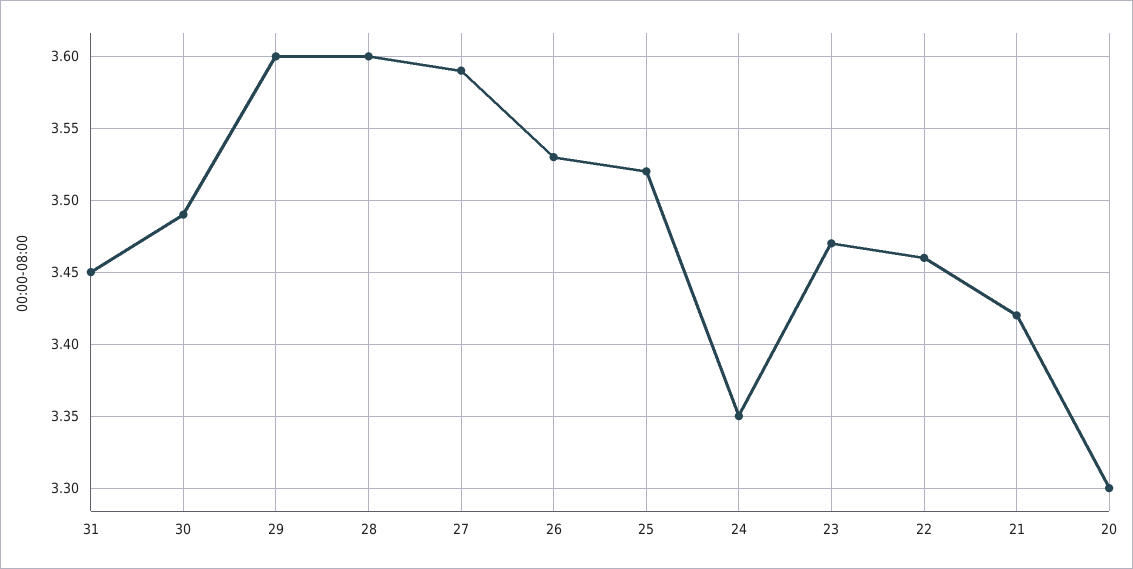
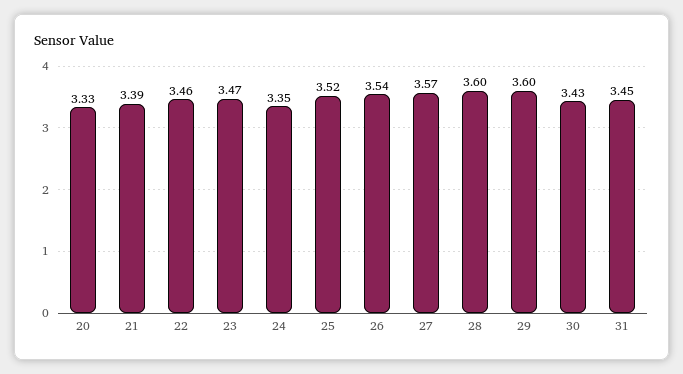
30: 3.49 -> 3.43
27: 3.59 -> 3.57
26: 3.53 -> 3.54
21: 3.42 -> 3.39
20: 3.3 -> 3.33

